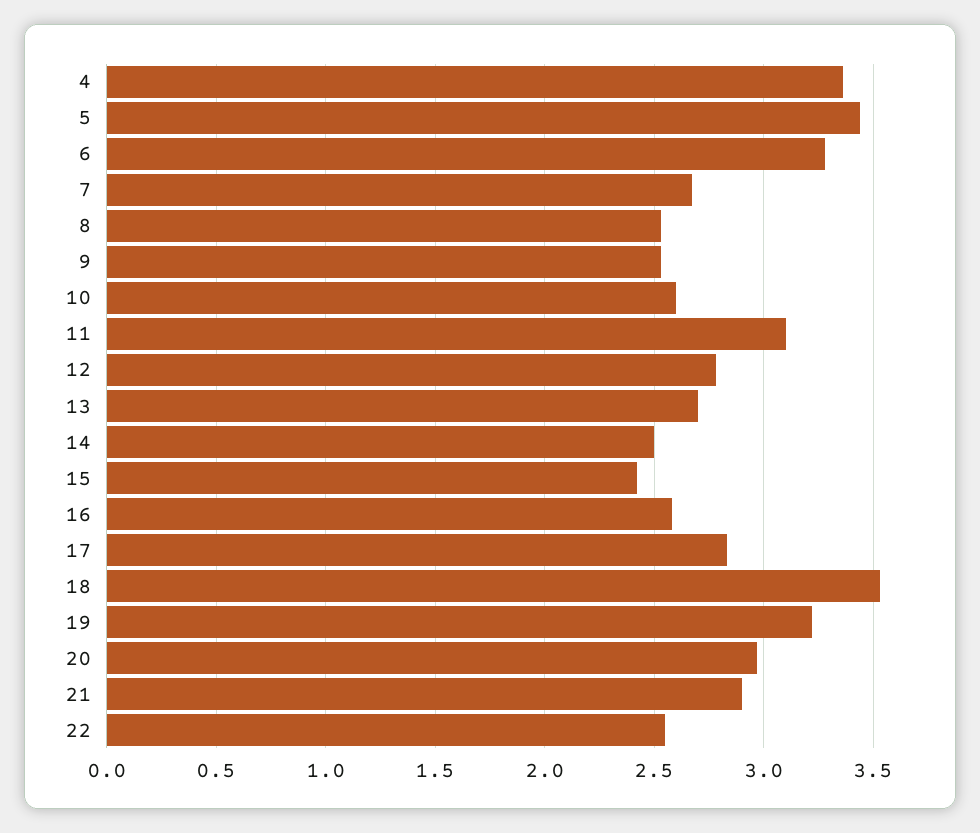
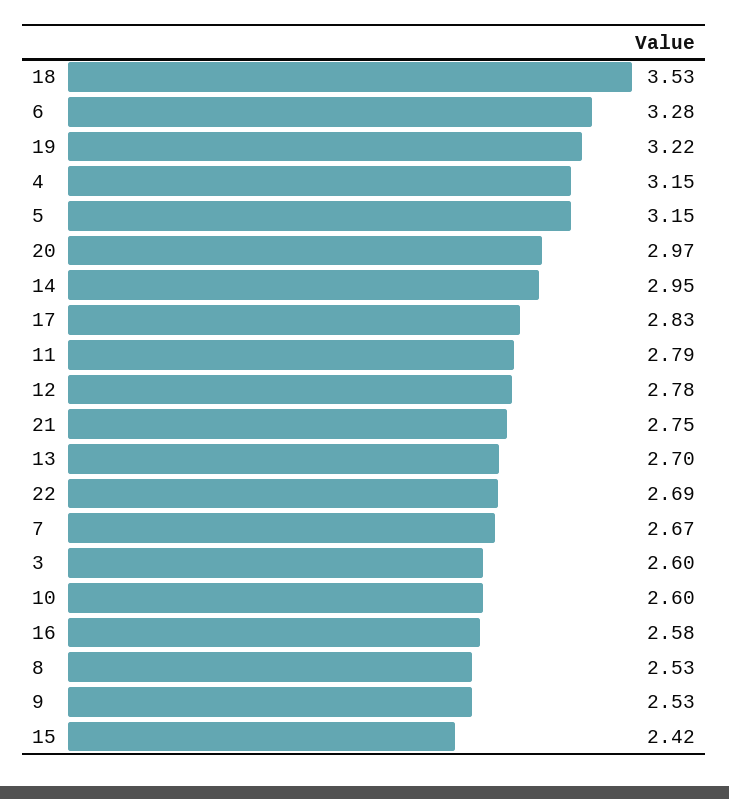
4: 3.35 -> 3.15
5: 3.45 -> 3.15
11: 3.1 -> 2.79
14: 2.5 -> 2.95
21: 2.9 -> 2.75
22: 2.55 -> 2.69
3: none -> 2.6

